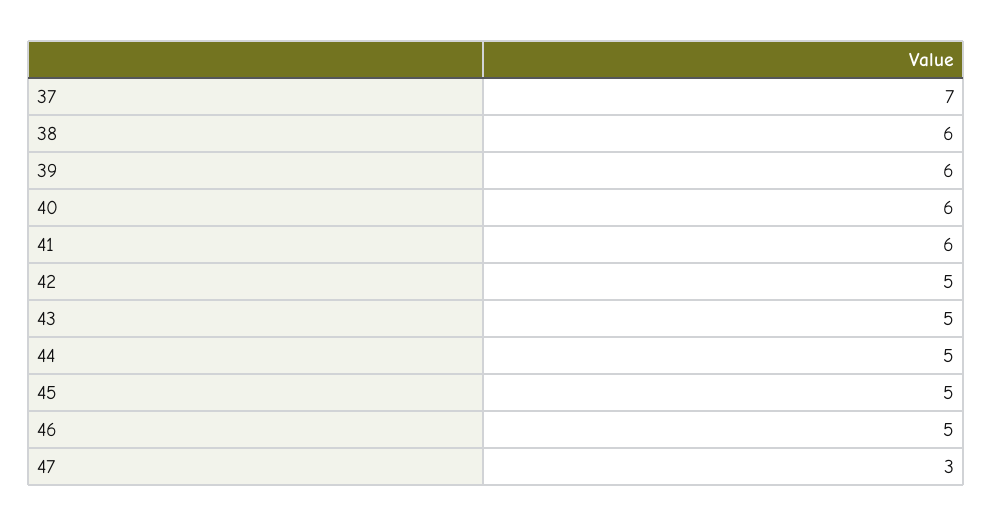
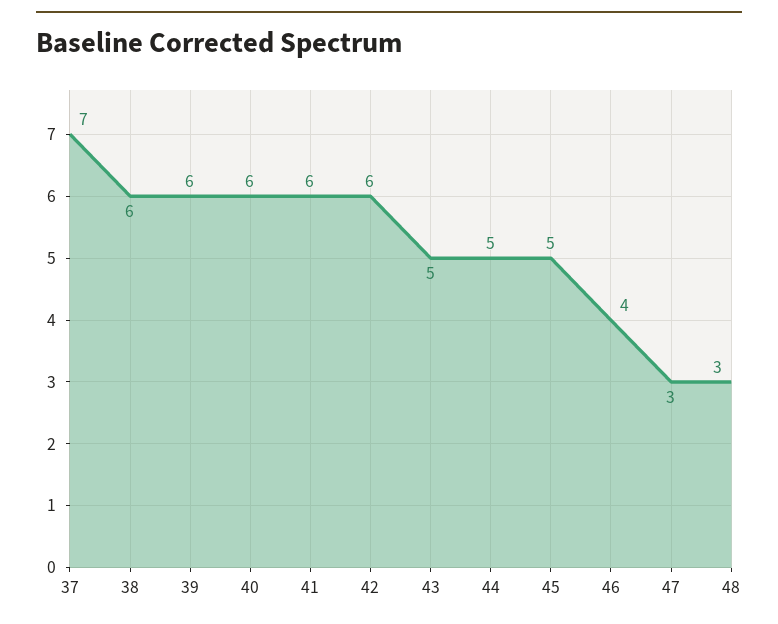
42: 5 -> 6
46: 5 -> 4
48: none -> 3

